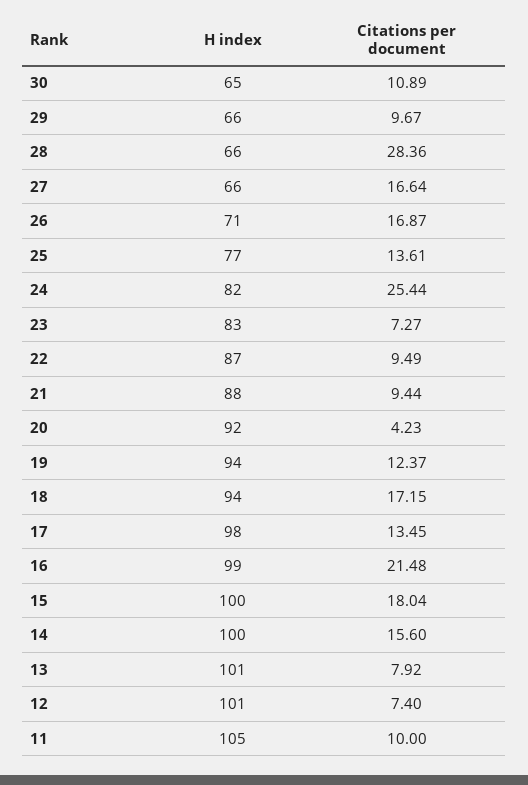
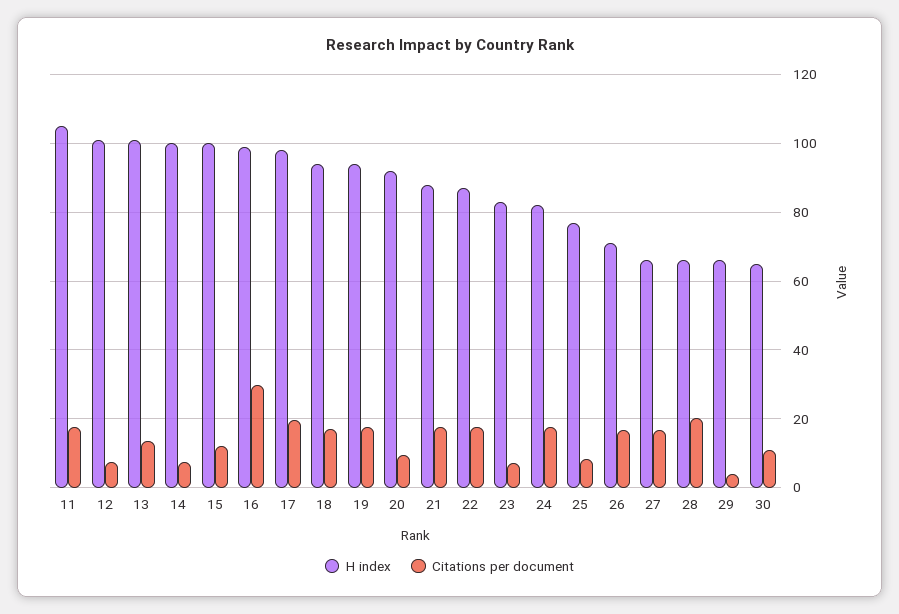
Citations per document, 29: 9.67 -> 4
Citations per document, 28: 28.36 -> 20
Citations per document, 25: 13.61 -> 8
Citations per document, 24: 25.44 -> 18
Citations per document, 22: 9.49 -> 18
Citations per document, 21: 9.44 -> 18
Citations per document, 20: 4.23 -> 10
Citations per document, 19: 12.37 -> 18
Citations per document, 17: 13.45 -> 20
Citations per document, 16: 21.48 -> 30
Citations per document, 15: 18.04 -> 12
Citations per document, 14: 15.6 -> 8
Citations per document, 13: 7.92 -> 14
Citations per document, 11: 10 -> 18

